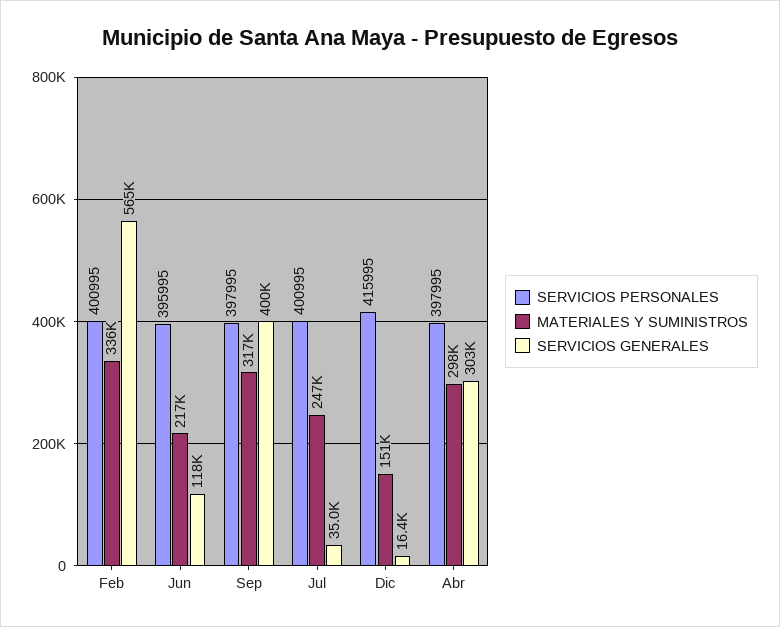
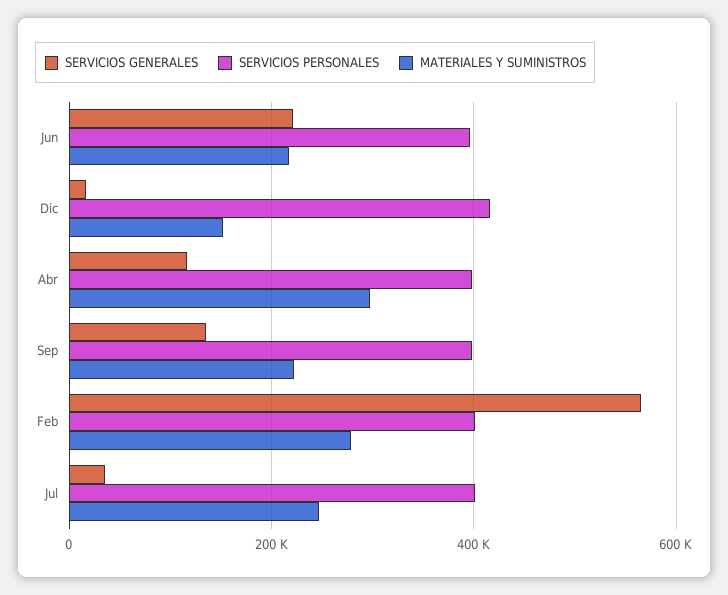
MATERIALES Y SUMINISTROS, Feb: 336000 -> 280000
SERVICIOS GENERALES, Jun: 118000 -> 220000
MATERIALES Y SUMINISTROS, Sep: 317000 -> 220000
SERVICIOS GENERALES, Sep: 400000 -> 140000
SERVICIOS GENERALES, Abr: 303000 -> 120000

